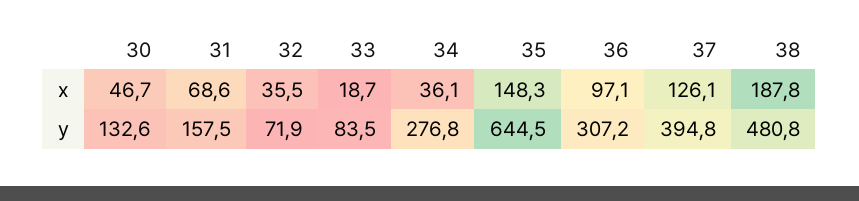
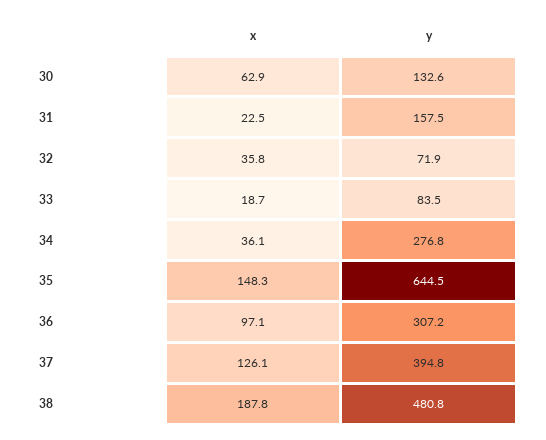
30, x: 46.7 -> 62.9
31, x: 68.6 -> 22.5
32, x: 35.5 -> 35.8

